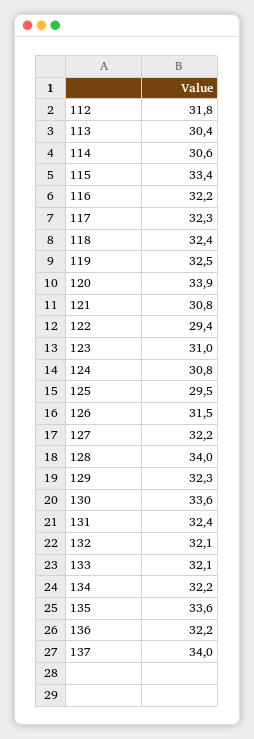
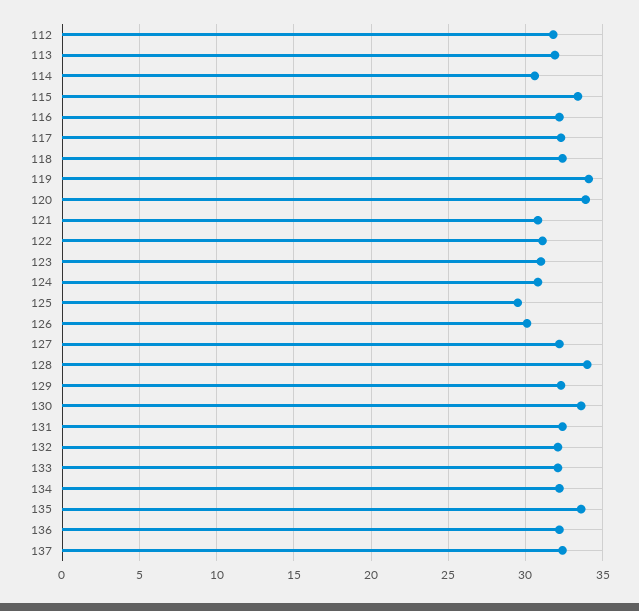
113: 30.4 -> 32
119: 32.5 -> 34
122: 29.4 -> 31
126: 31.5 -> 30
137: 34 -> 32.5

